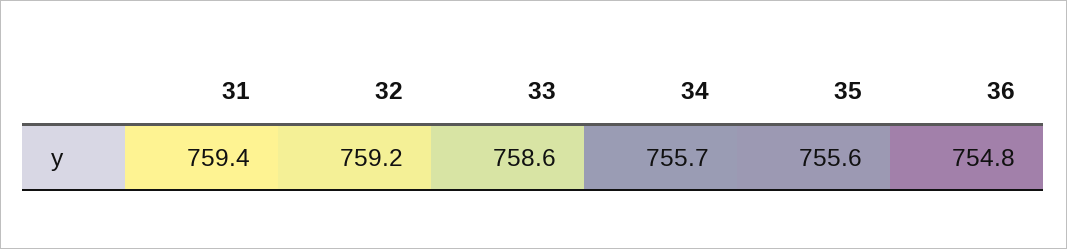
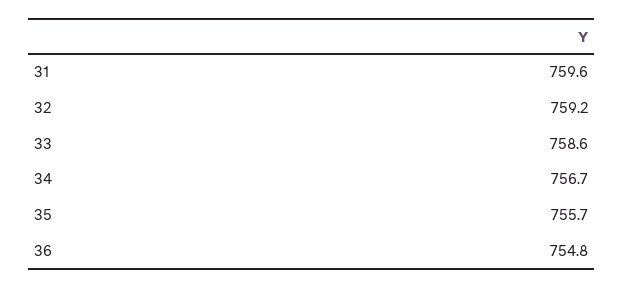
31: 759.4 -> 759.6
34: 755.7 -> 756.7
35: 755.6 -> 755.7

